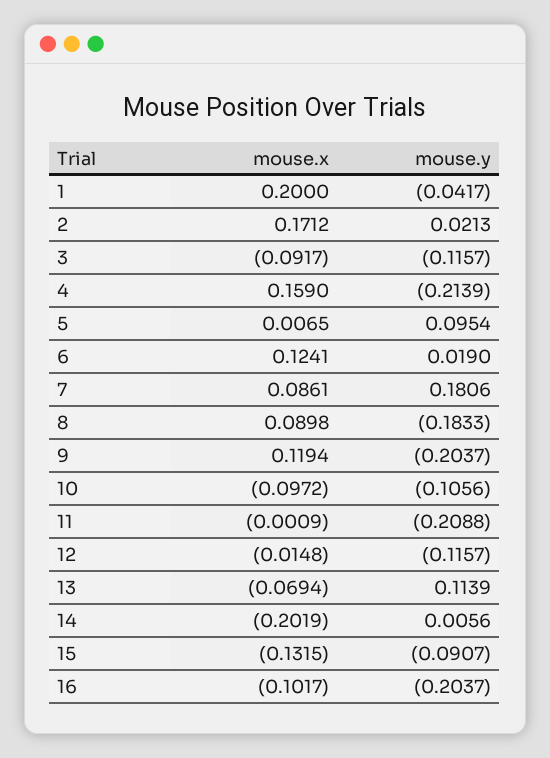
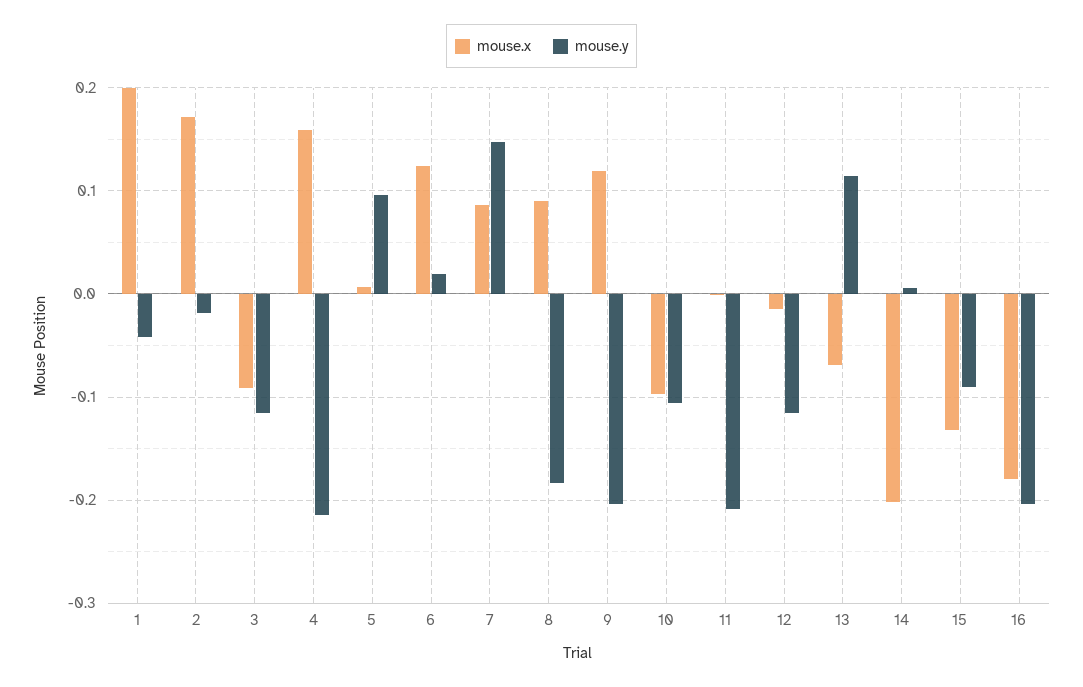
mouse.y, 2: 0.0213 -> -0.02
mouse.y, 7: 0.1806 -> 0.15
mouse.x, 16: -0.1017 -> -0.18

